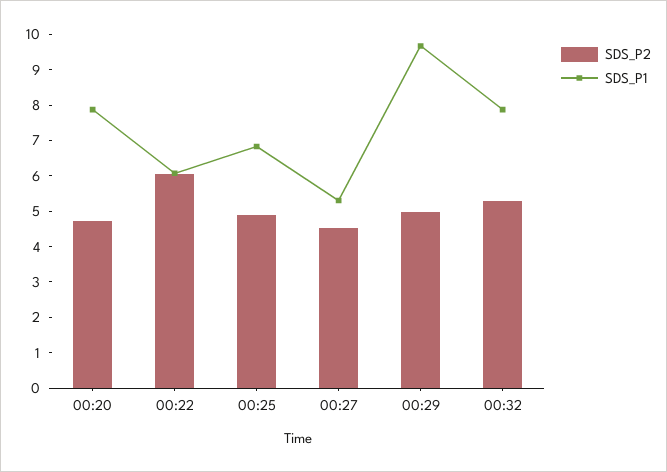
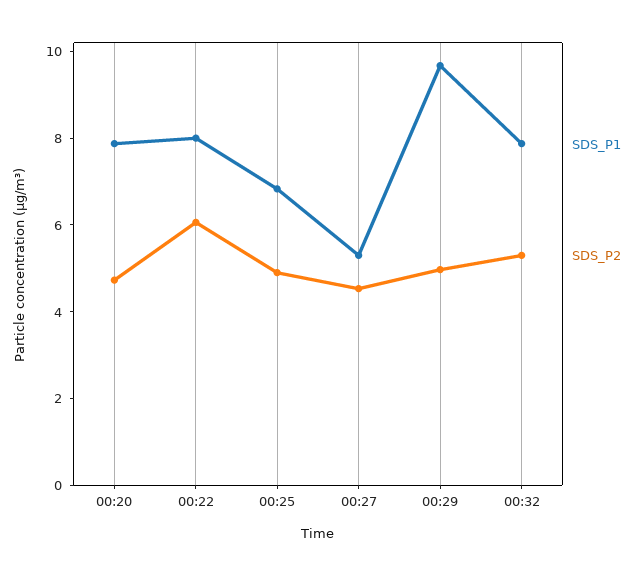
SDS_P1, 00:22: 6 -> 8

